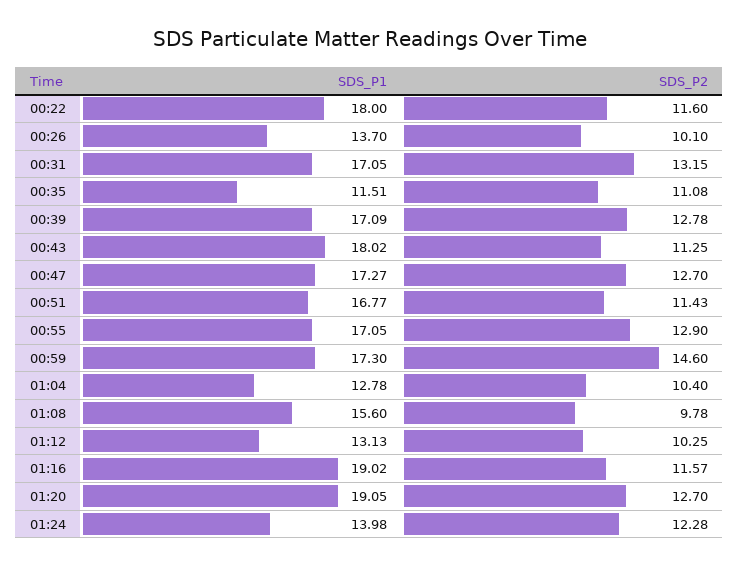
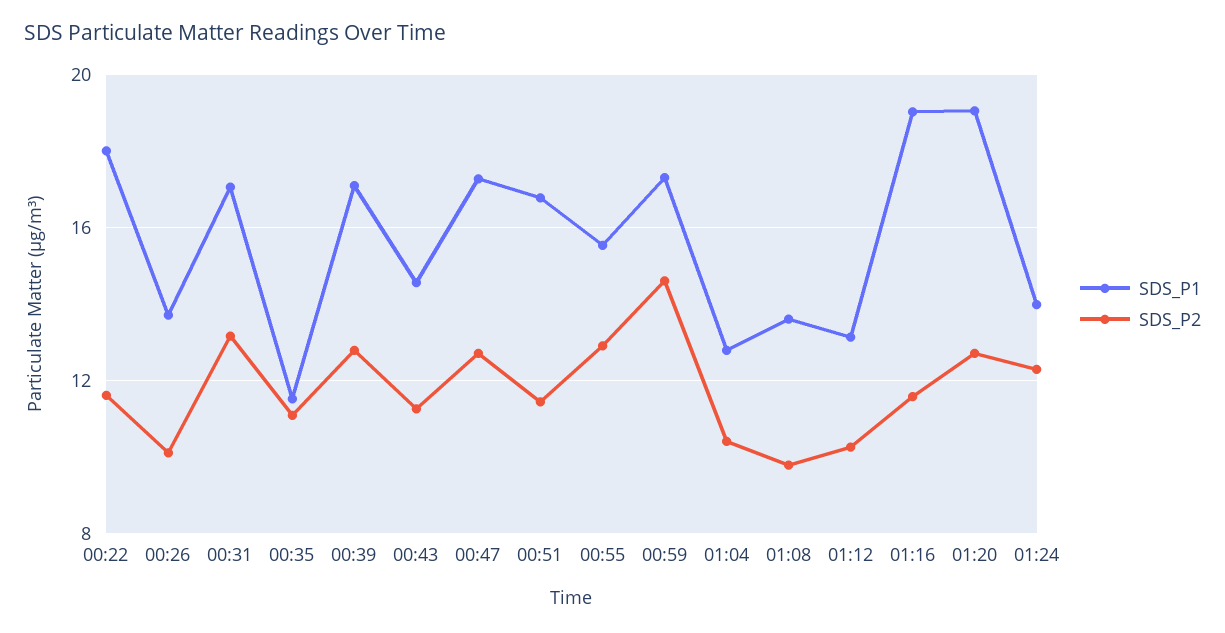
SDS_P1, 00:43: 18.02 -> 14.5
SDS_P1, 00:55: 17.05 -> 15.5
SDS_P1, 01:08: 15.6 -> 13.5

